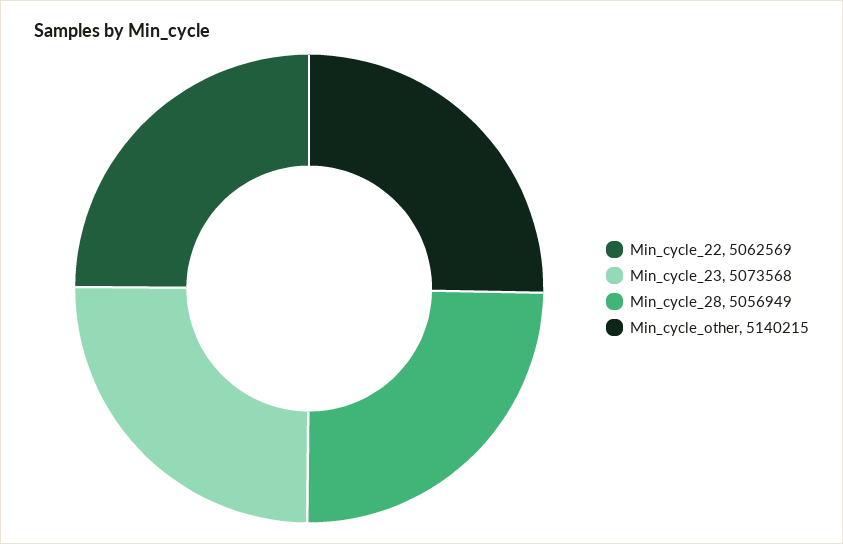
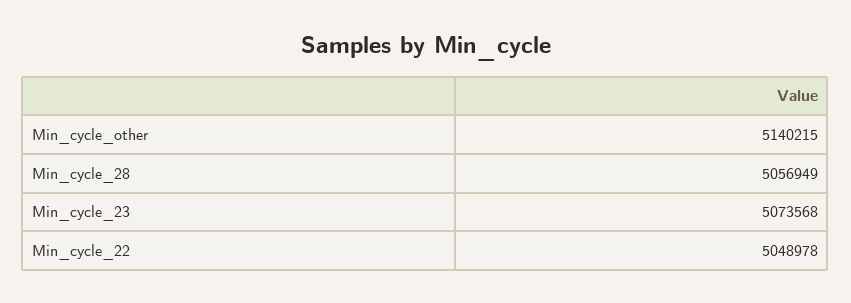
Min_cycle_22: 5062569 -> 5048978

